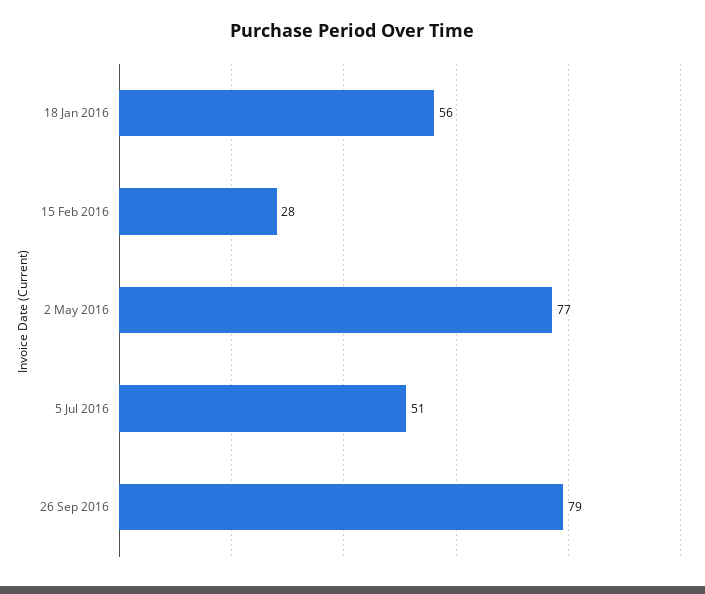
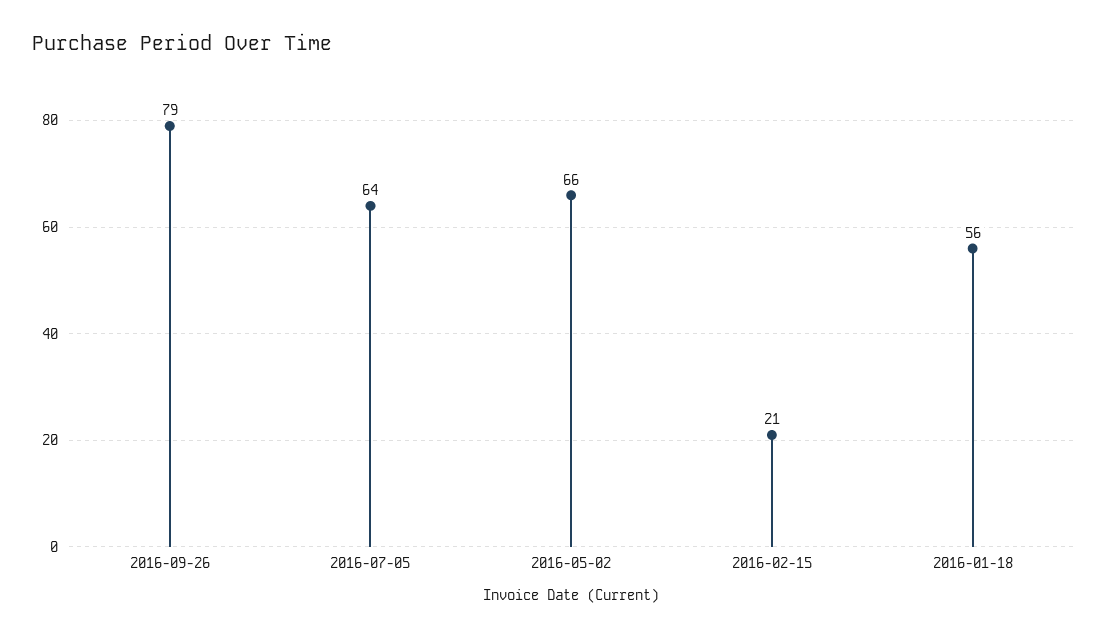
15 Feb 2016: 28 -> 21
2 May 2016: 77 -> 66
5 Jul 2016: 51 -> 64

